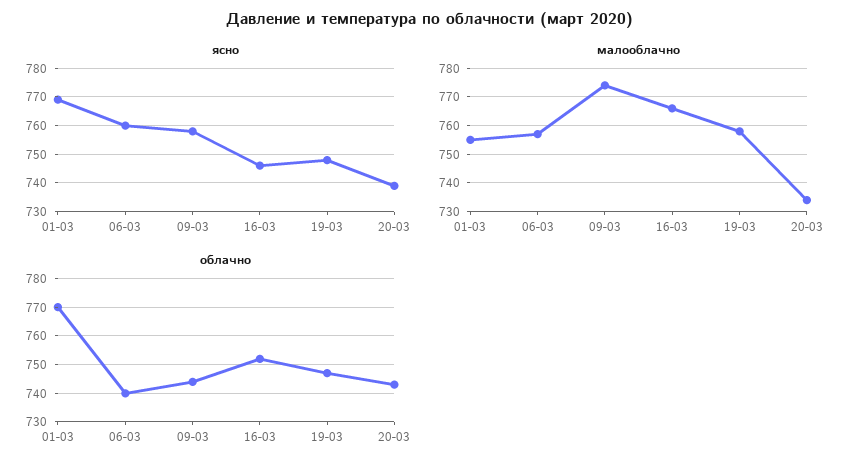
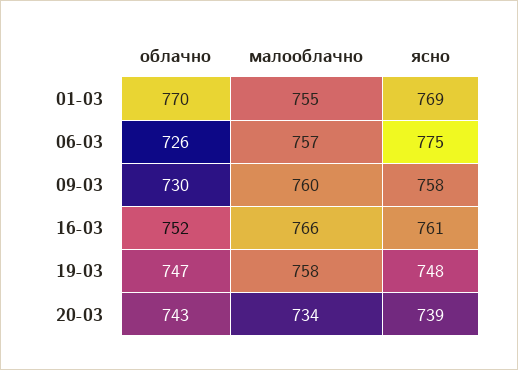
ясно, 06-03: 760 -> 775
ясно, 16-03: 745 -> 761
малооблачно, 09-03: 775 -> 760
облачно, 06-03: 740 -> 726
облачно, 09-03: 745 -> 730

